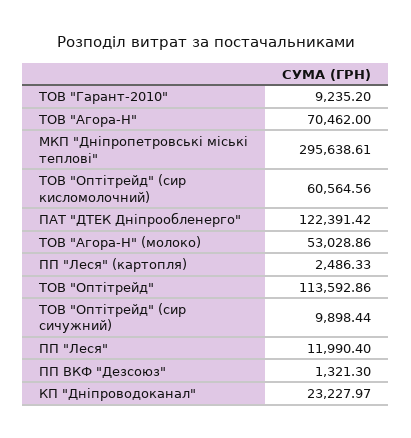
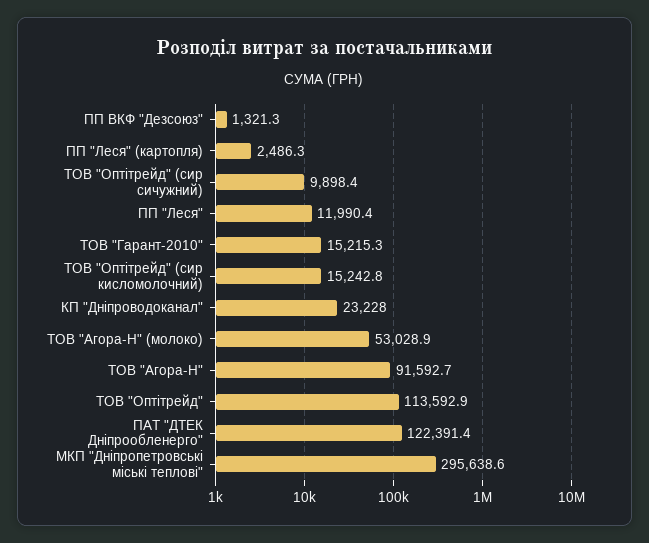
ТОВ "Гарант-2010": 9235.2 -> 15215.3
ТОВ "Агора-Н": 70462 -> 91592.7
ТОВ "Оптітрейд" (сир кисломолочний): 60564.56 -> 15242.8

